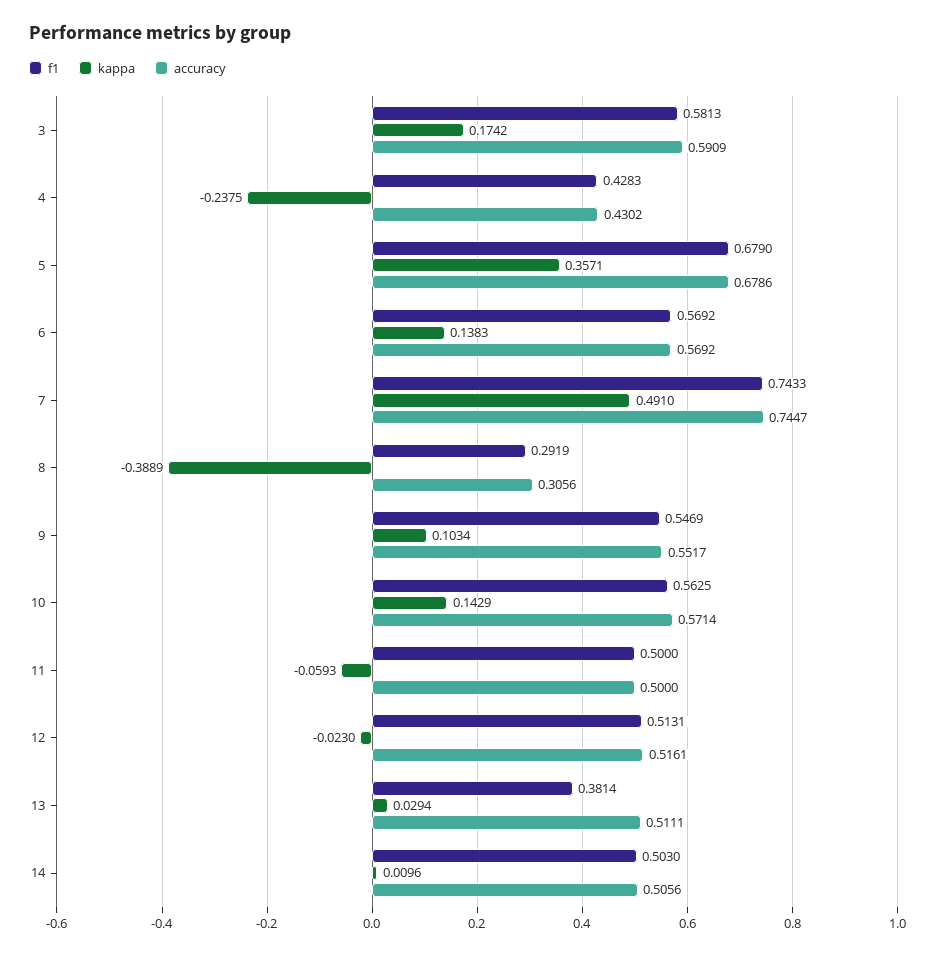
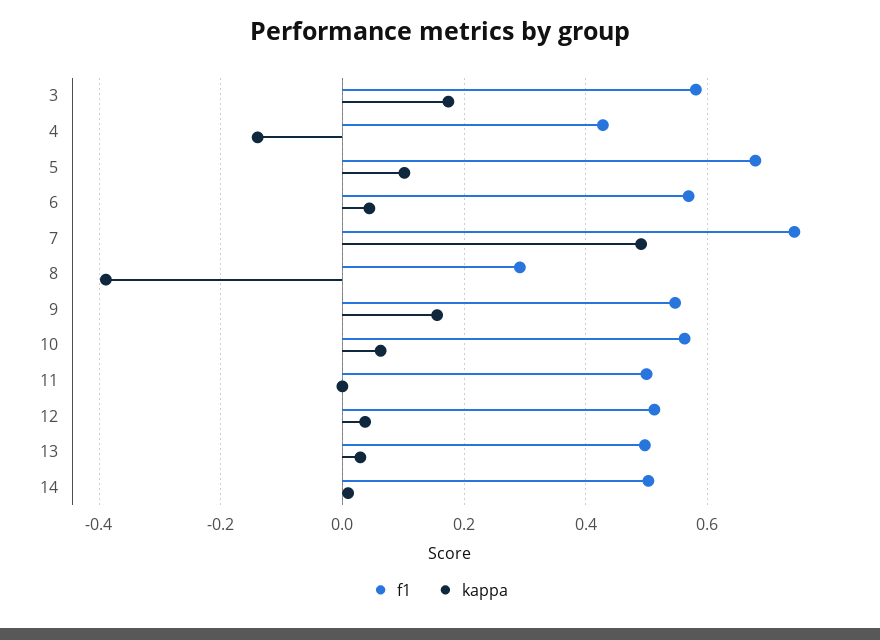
accuracy, 3: 0.5909 -> none
kappa, 4: -0.2375 -> -0.14
accuracy, 4: 0.4302 -> none
kappa, 5: 0.3571 -> 0.1
accuracy, 5: 0.6786 -> none
kappa, 6: 0.1383 -> 0.04
accuracy, 6: 0.5692 -> none
accuracy, 7: 0.7447 -> none
accuracy, 8: 0.3056 -> none
kappa, 9: 0.1034 -> 0.16
accuracy, 9: 0.5517 -> none
kappa, 10: 0.1429 -> 0.06
accuracy, 10: 0.5714 -> none
kappa, 11: -0.0593 -> 0
accuracy, 11: 0.5 -> none
kappa, 12: -0.023 -> 0.04
accuracy, 12: 0.5161 -> none
f1, 13: 0.3814 -> 0.5
accuracy, 13: 0.5111 -> none
accuracy, 14: 0.5056 -> none

